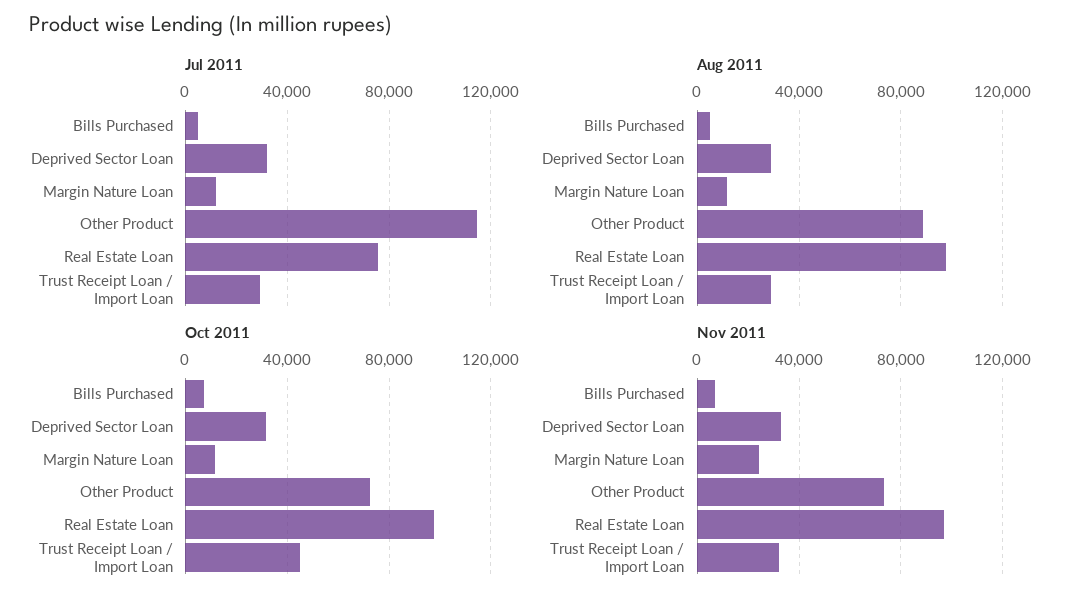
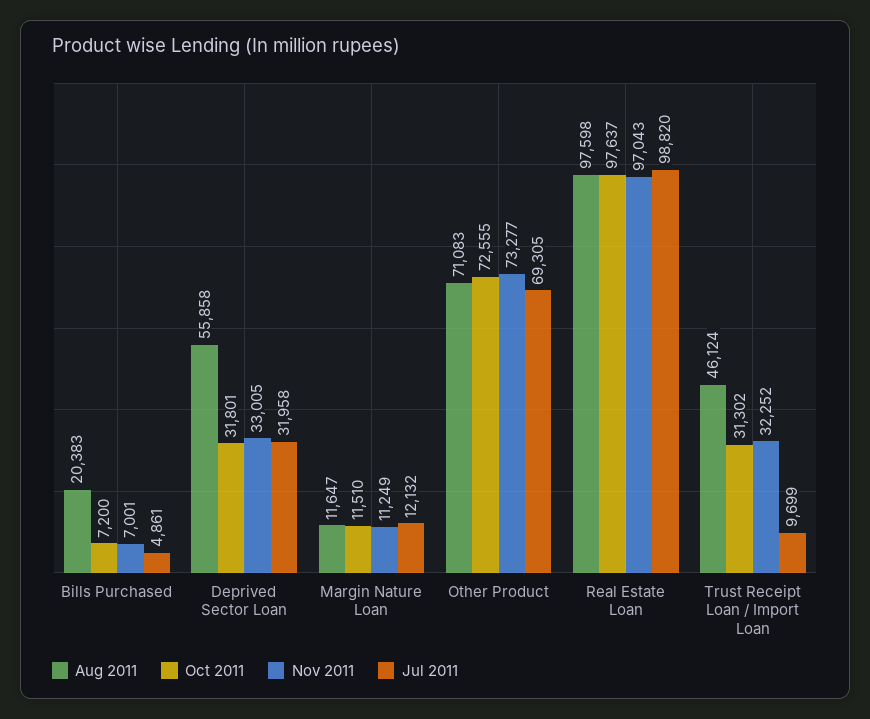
Jul 2011, Other Product: 115000 -> 69305
Jul 2011, Real Estate Loan: 75000 -> 98820
Jul 2011, Trust Receipt Loan / Import Loan: 30000 -> 9699
Aug 2011, Bills Purchased: 5000 -> 20383
Aug 2011, Deprived Sector Loan: 30000 -> 55858
Aug 2011, Other Product: 90000 -> 71083
Aug 2011, Trust Receipt Loan / Import Loan: 30000 -> 46124
Oct 2011, Trust Receipt Loan / Import Loan: 45000 -> 31302
Nov 2011, Margin Nature Loan: 25000 -> 11249

